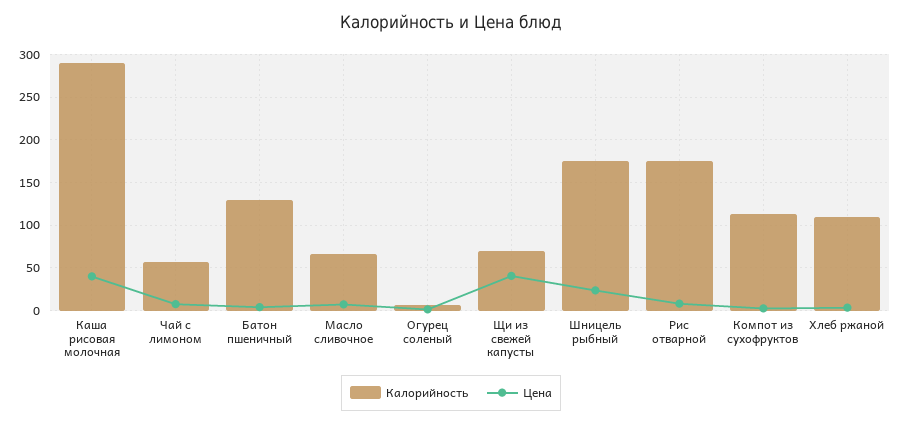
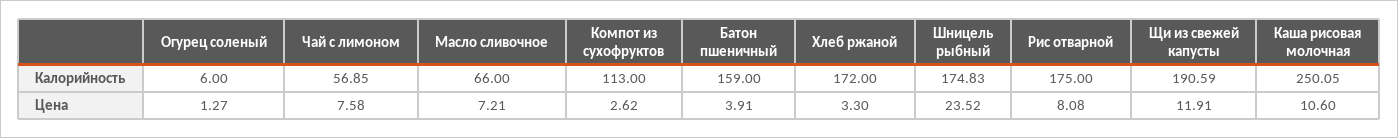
Калорийность, Каша рисовая молочная: 290 -> 250.05
Цена, Каша рисовая молочная: 40 -> 10.6
Калорийность, Батон пшеничный: 130 -> 159
Калорийность, Щи из свежей капусты: 70 -> 190.59
Цена, Щи из свежей капусты: 40 -> 11.91
Калорийность, Хлеб ржаной: 110 -> 172

